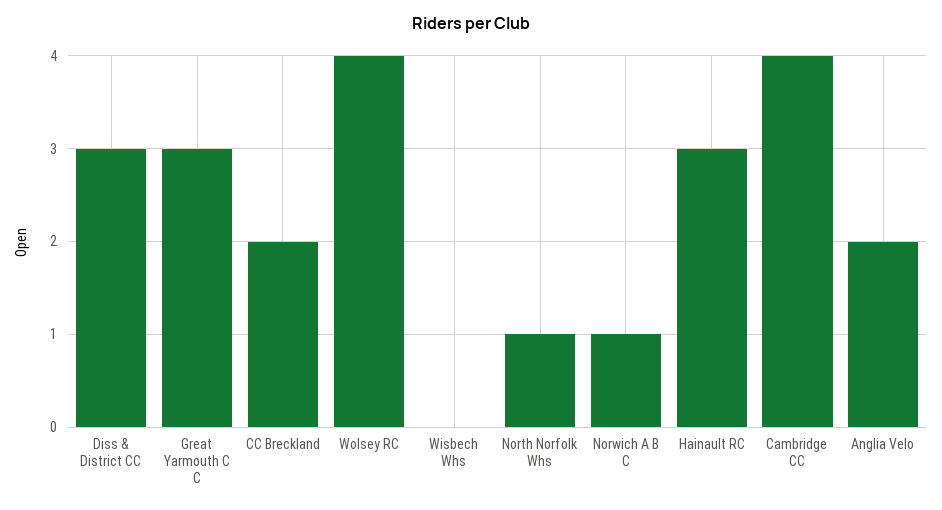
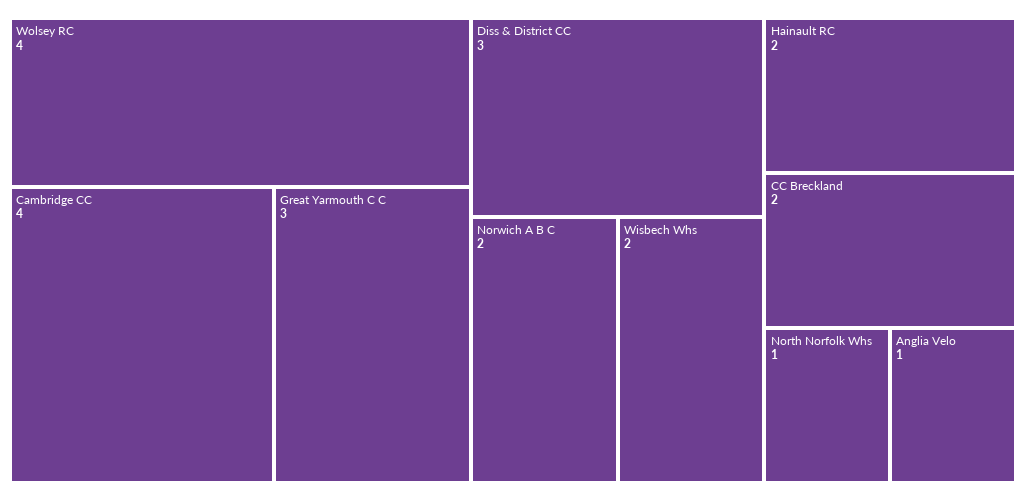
Wisbech Whs: 0 -> 2
Norwich A B C: 1 -> 2
Hainault RC: 3 -> 2
Anglia Velo: 2 -> 1

